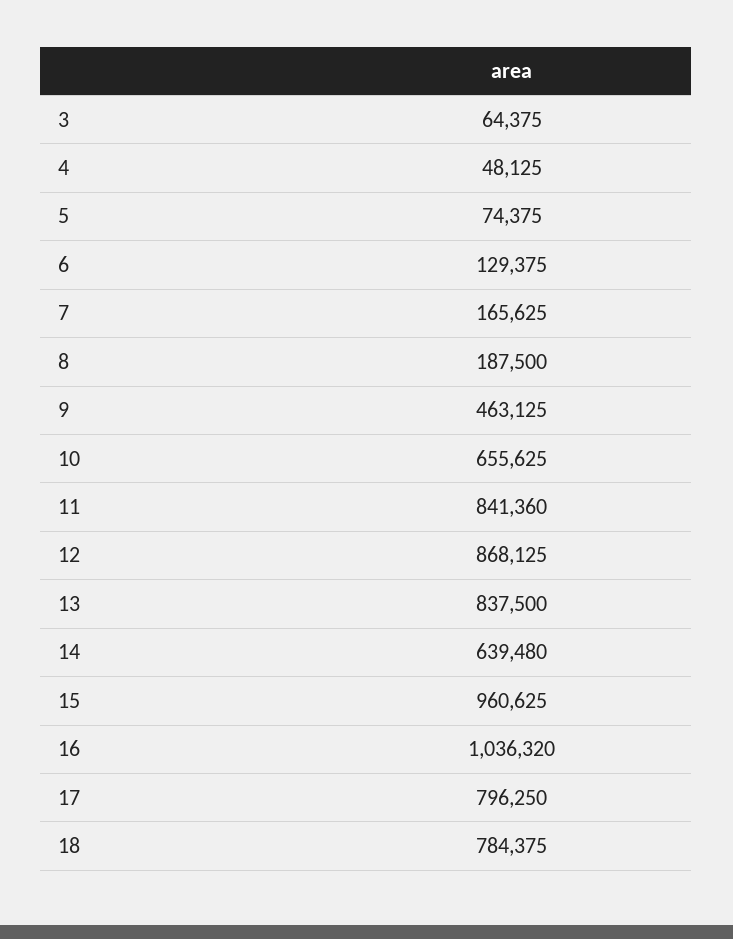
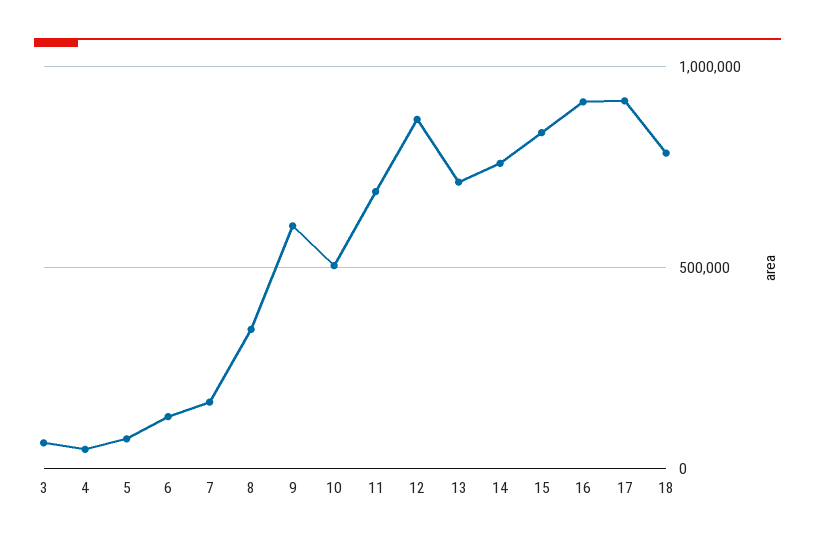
8: 187500 -> 350000
9: 463125 -> 600000
10: 655625 -> 500000
11: 841360 -> 700000
13: 837500 -> 700000
14: 639480 -> 750000
15: 960625 -> 850000
16: 1036320 -> 900000
17: 796250 -> 900000

